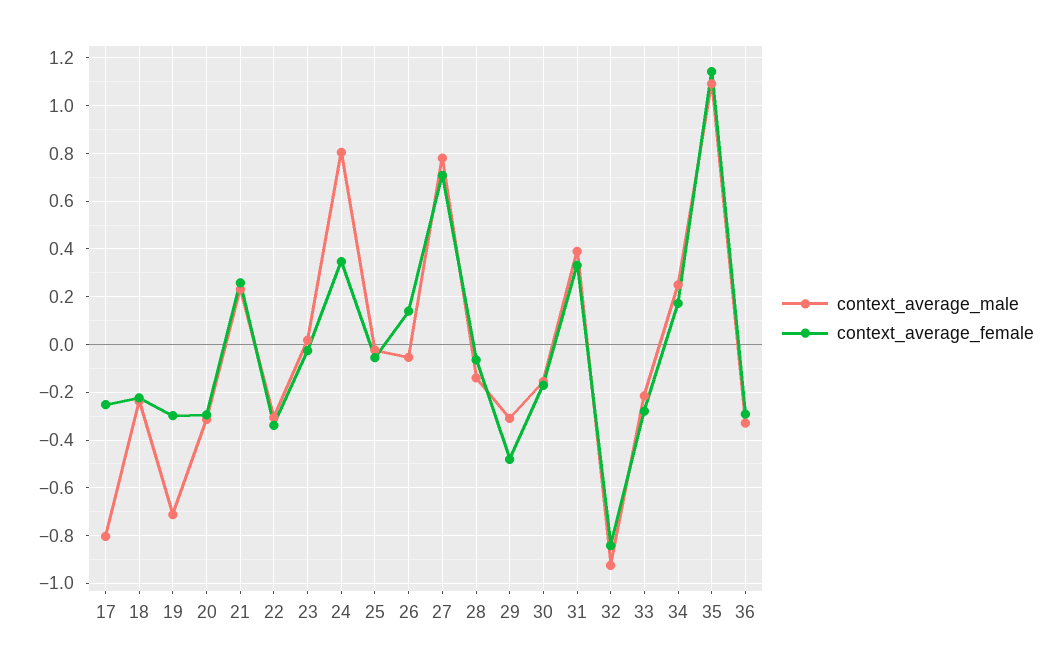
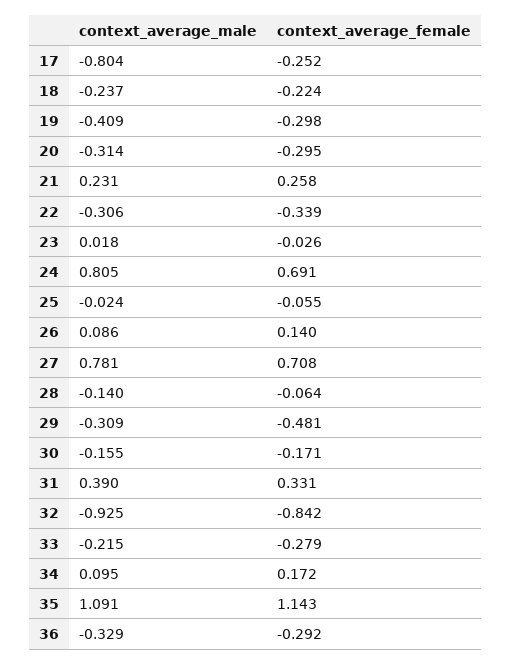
context_average_male, 19: -0.7 -> -0.409
context_average_female, 24: 0.35 -> 0.691
context_average_male, 26: -0.05 -> 0.086
context_average_male, 34: 0.25 -> 0.095

